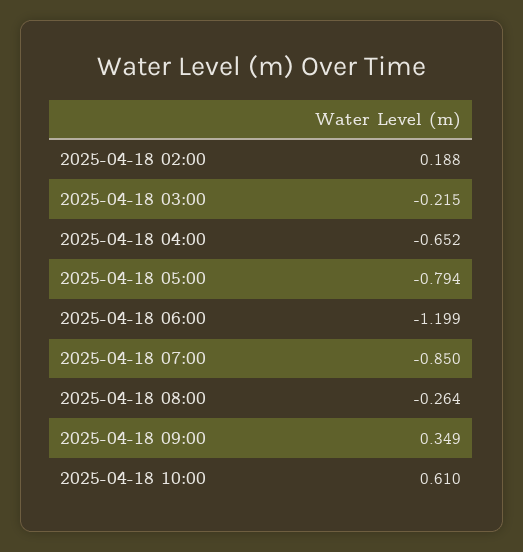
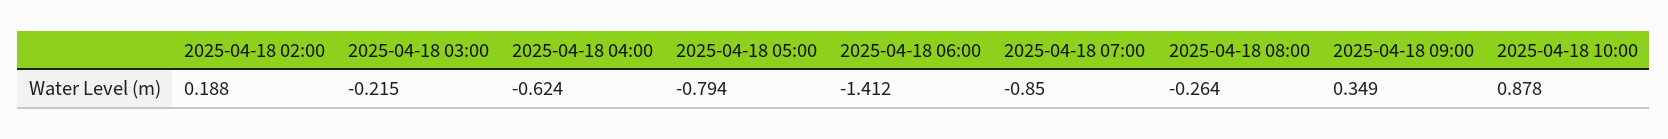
2025-04-18 04:00: -0.652 -> -0.624
2025-04-18 06:00: -1.199 -> -1.412
2025-04-18 10:00: 0.61 -> 0.878

